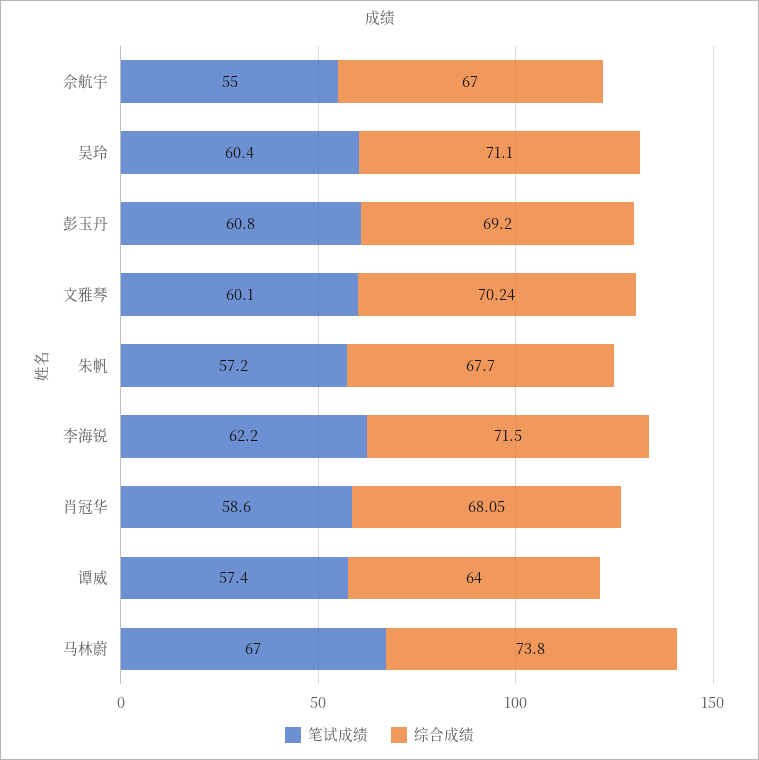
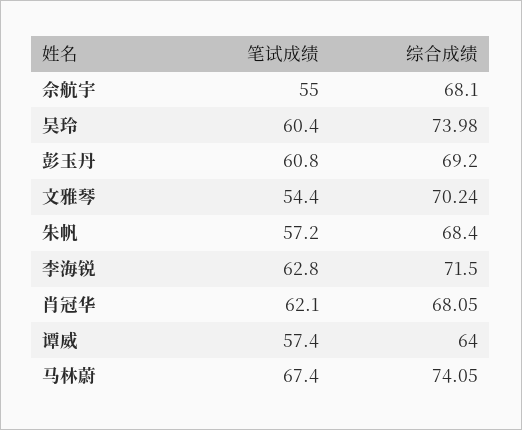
综合成绩, 佘航宇: 67 -> 68.1
综合成绩, 吴玲: 71.1 -> 73.98
笔试成绩, 文雅琴: 60.1 -> 54.4
综合成绩, 朱帆: 67.7 -> 68.4
笔试成绩, 李海锐: 62.2 -> 62.8
笔试成绩, 肖冠华: 58.6 -> 62.1
笔试成绩, 马林蔚: 67 -> 67.4
综合成绩, 马林蔚: 73.8 -> 74.05

